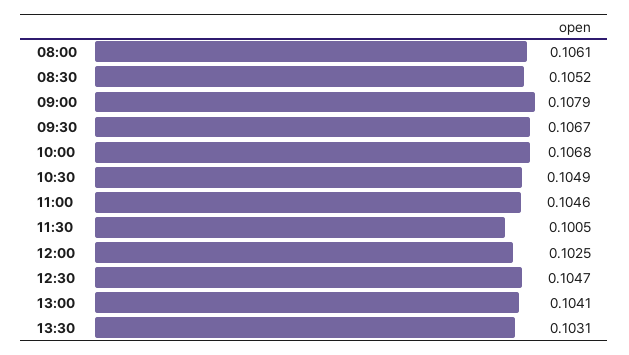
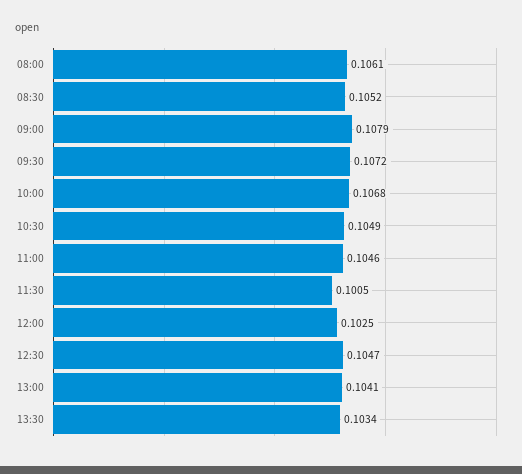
09:30: 0.1067 -> 0.1072
13:30: 0.1031 -> 0.1034

